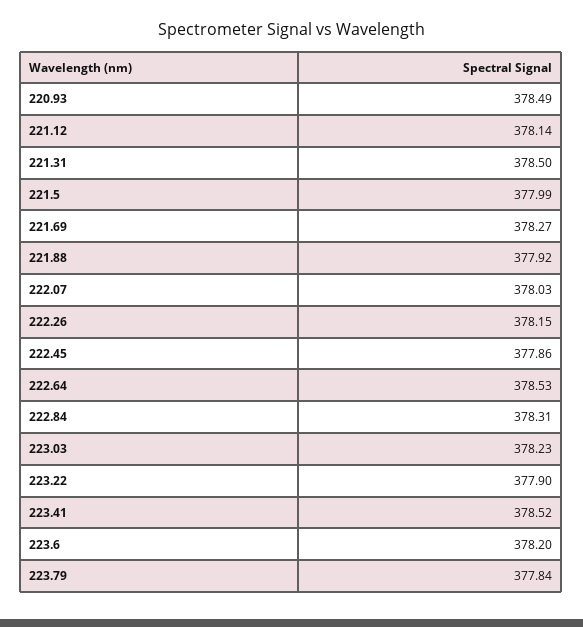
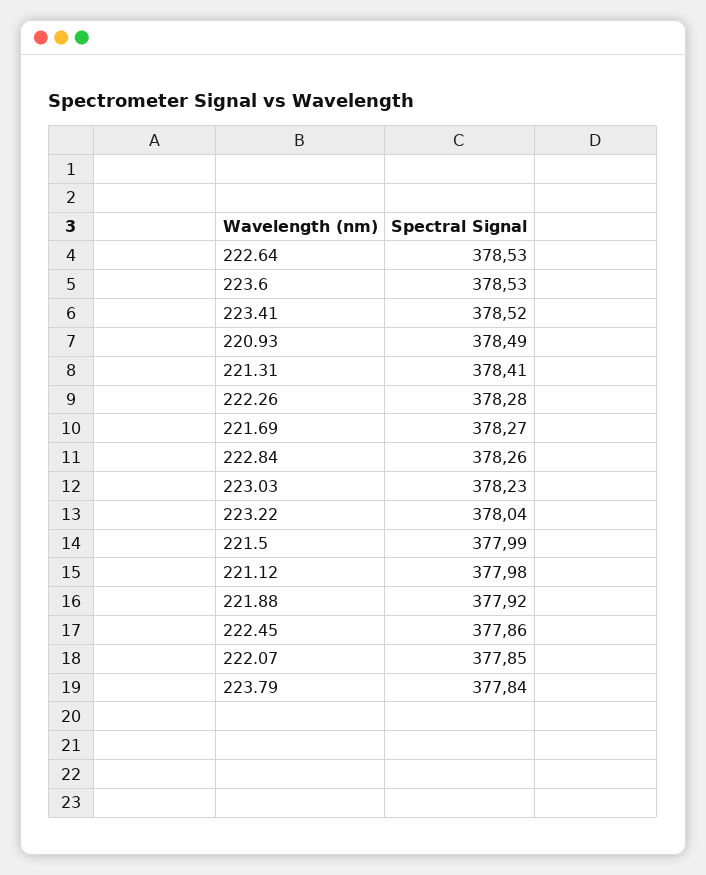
221.12: 378.14 -> 377.98
221.31: 378.5 -> 378.41
222.07: 378.03 -> 377.85
222.26: 378.15 -> 378.28
222.84: 378.31 -> 378.26
223.22: 377.9 -> 378.04
223.6: 378.2 -> 378.53

